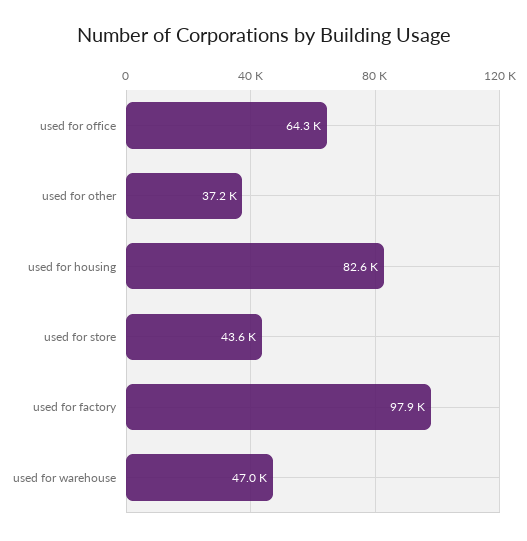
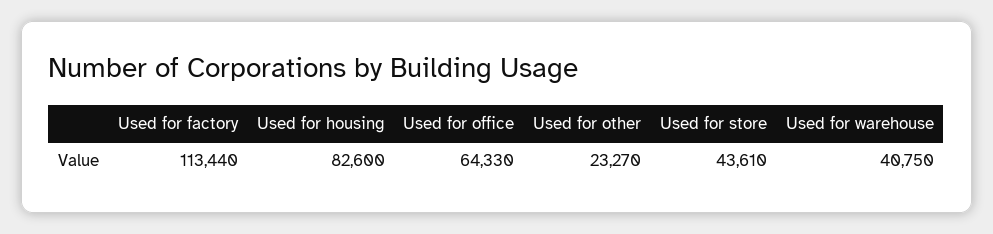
used for other: 37200 -> 23270
used for factory: 97900 -> 113440
used for warehouse: 47000 -> 40750

